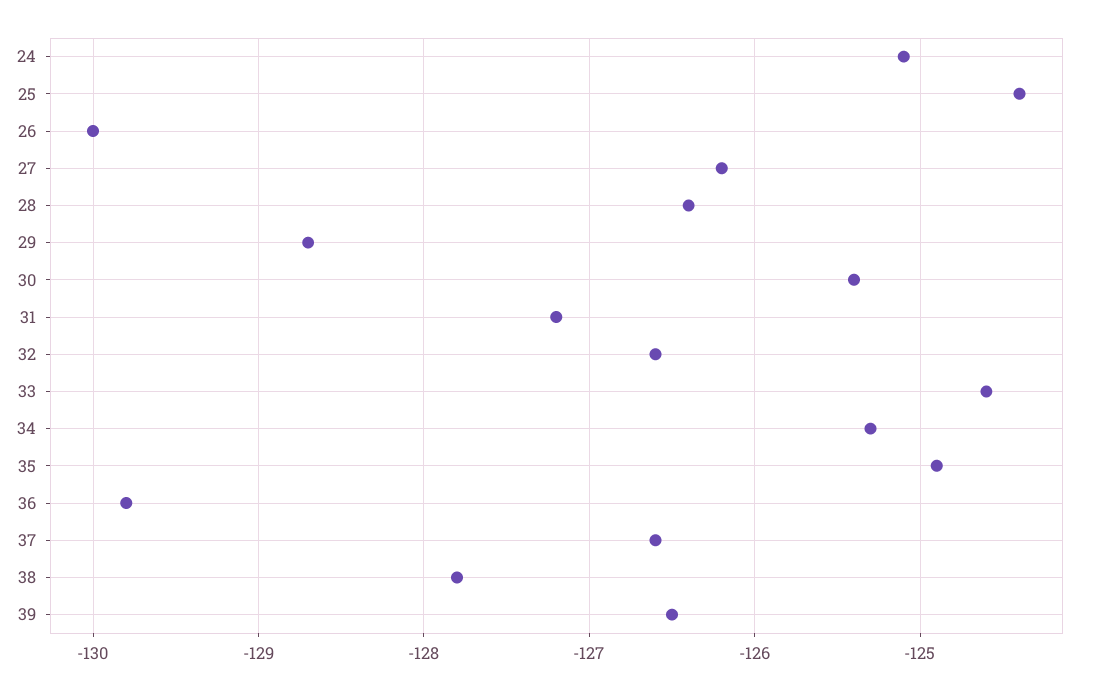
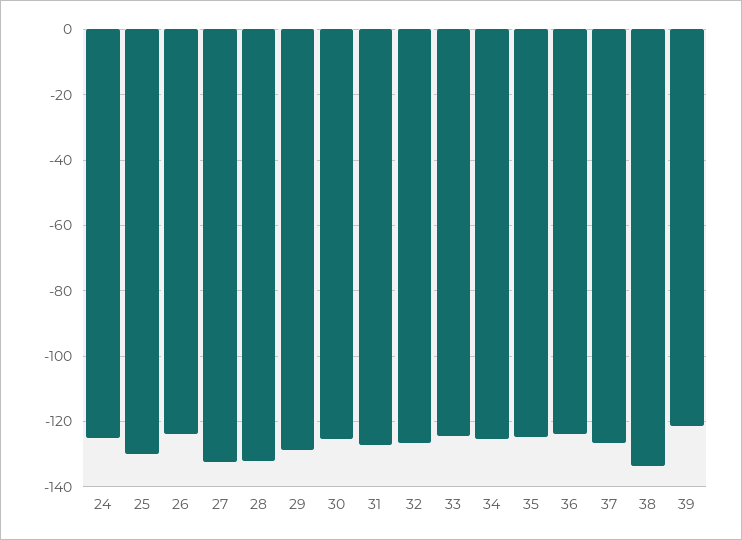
25: -124.4 -> -130
26: -130 -> -124
27: -126.2 -> -132
28: -126.4 -> -132
36: -129.8 -> -124
38: -127.8 -> -134
39: -126.5 -> -122

